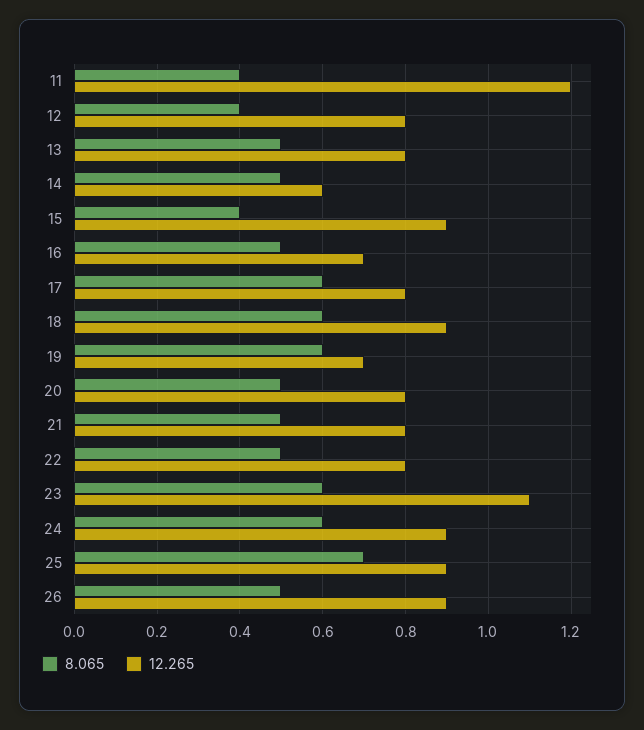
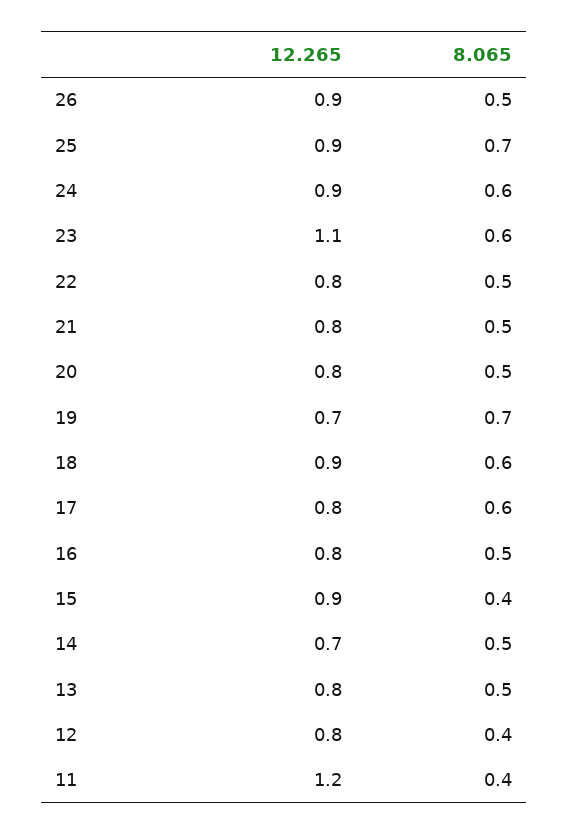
12.265, 14: 0.6 -> 0.7
12.265, 16: 0.7 -> 0.8
8.065, 19: 0.6 -> 0.7

